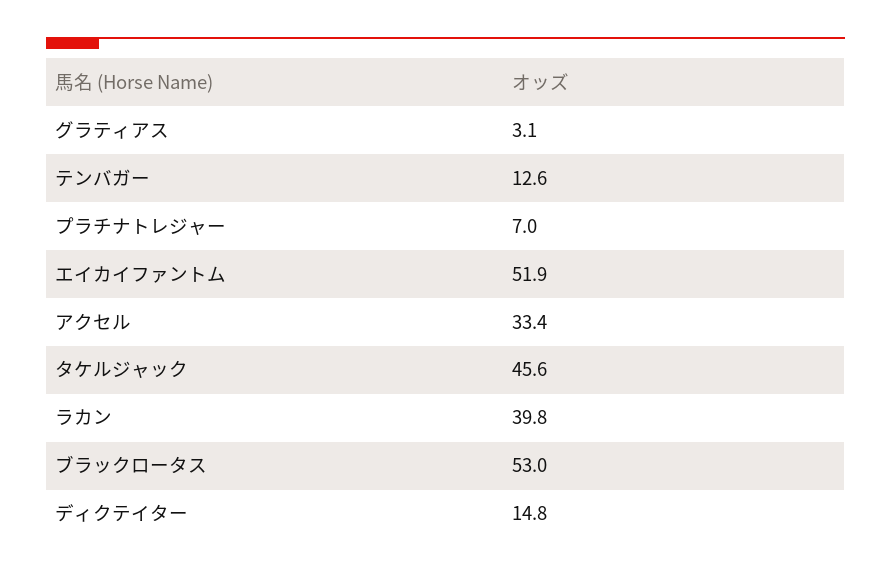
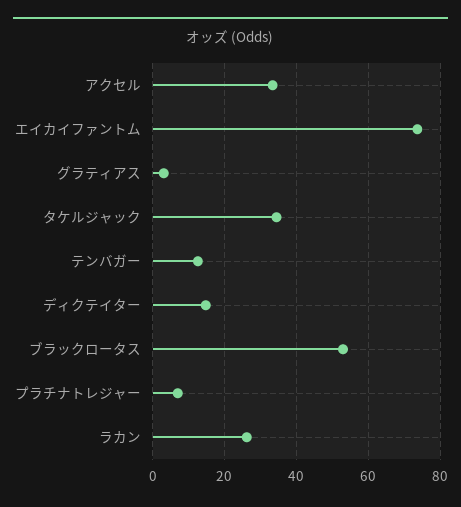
エイカイファントム: 51.9 -> 74
タケルジャック: 45.6 -> 34
ラカン: 39.8 -> 26

